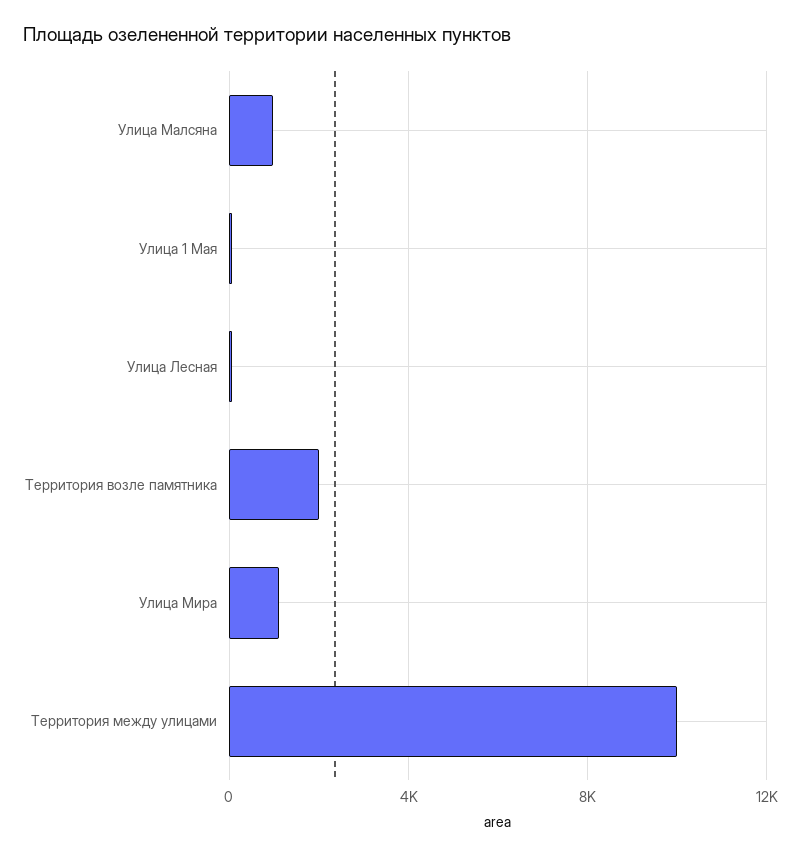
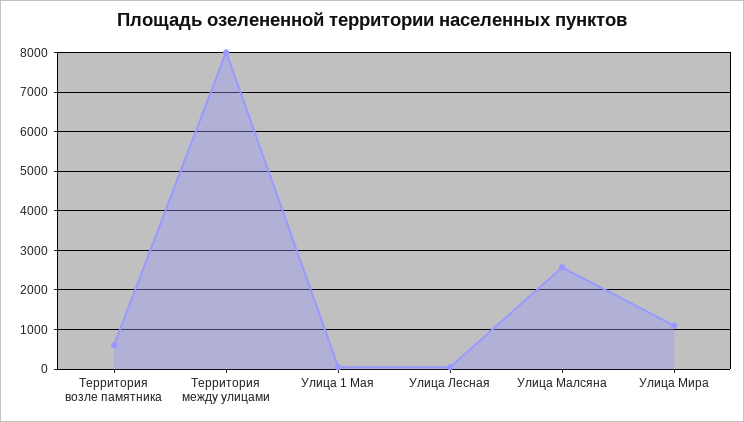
Улица Малсяна: 1000 -> 2600
Территория возле памятника: 2000 -> 600
Территория между улицами: 10000 -> 8000

